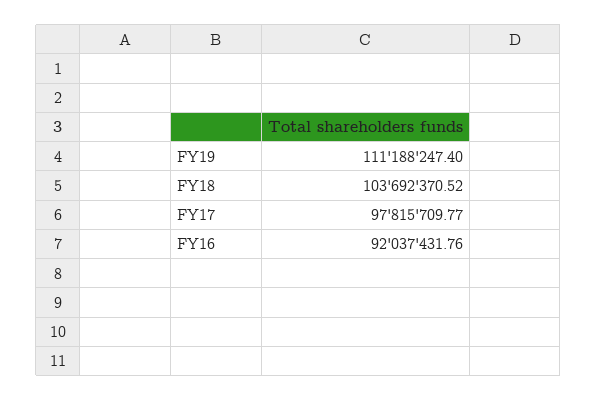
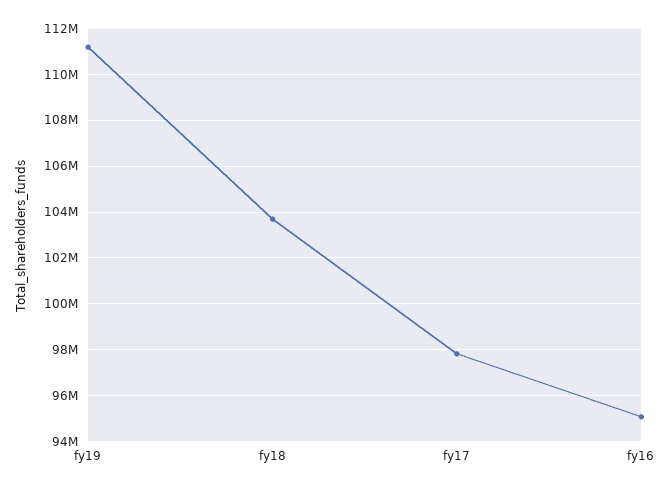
FY16: 92037431.76 -> 95000000

